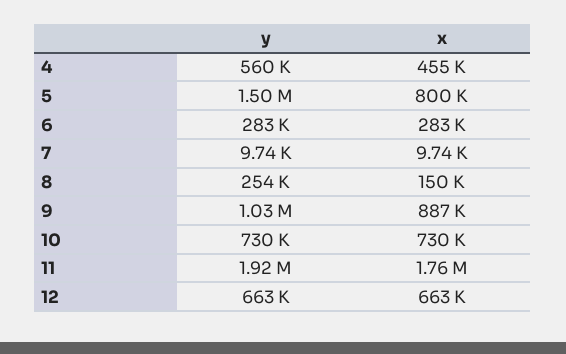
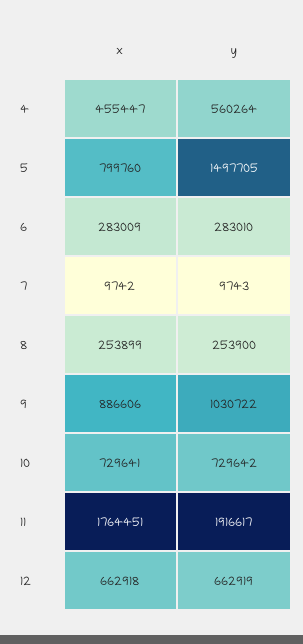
x, 8: 150000 -> 253899

